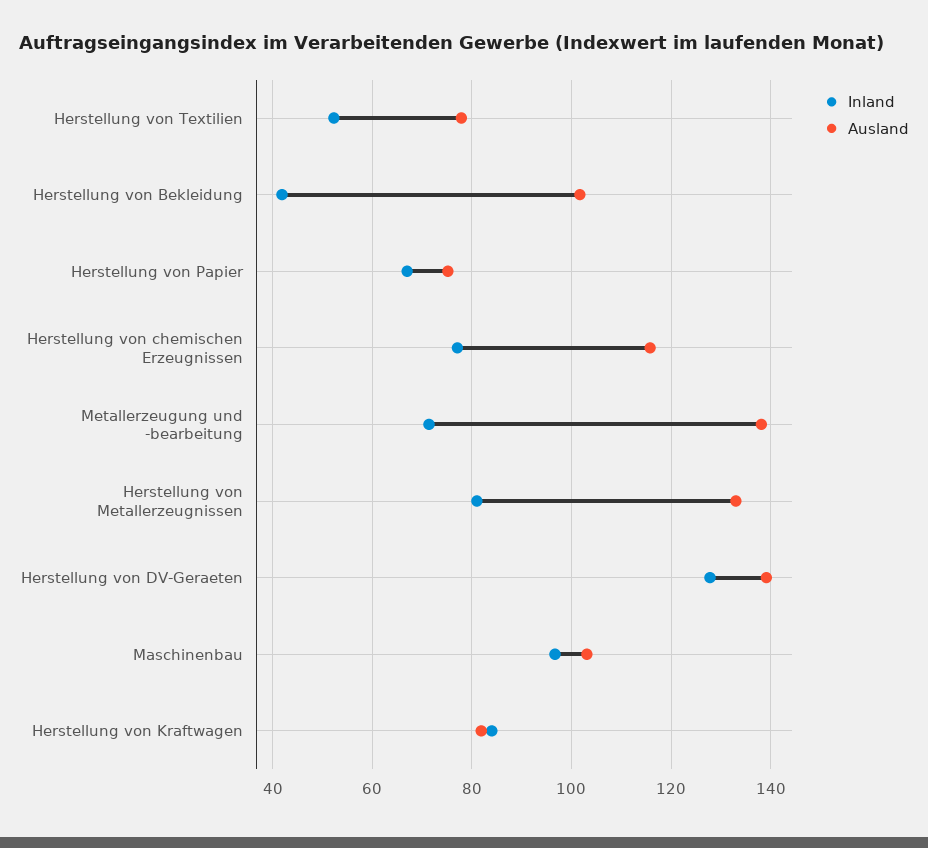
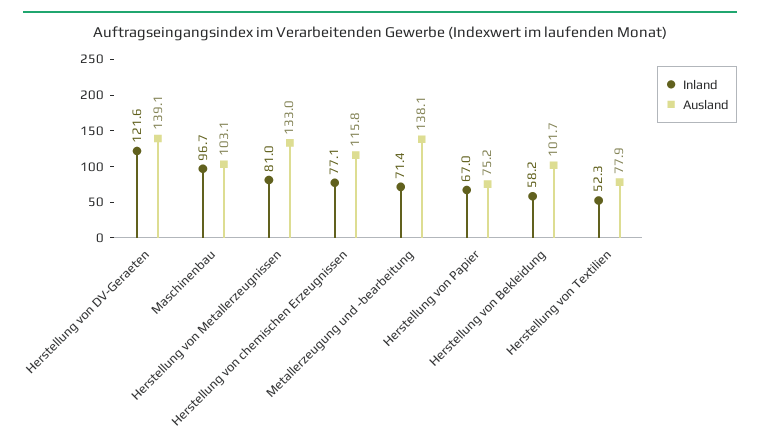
Inland, Herstellung von Bekleidung: 42 -> 58.2
Inland, Herstellung von DV-Geraeten: 128 -> 121.6
Inland, Herstellung von Kraftwagen: 84 -> none
Ausland, Herstellung von Kraftwagen: 82 -> none

